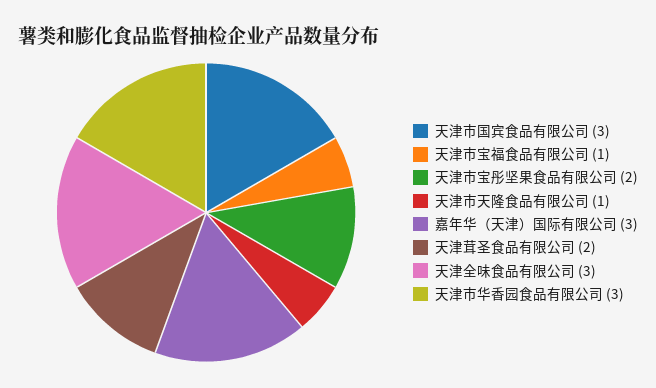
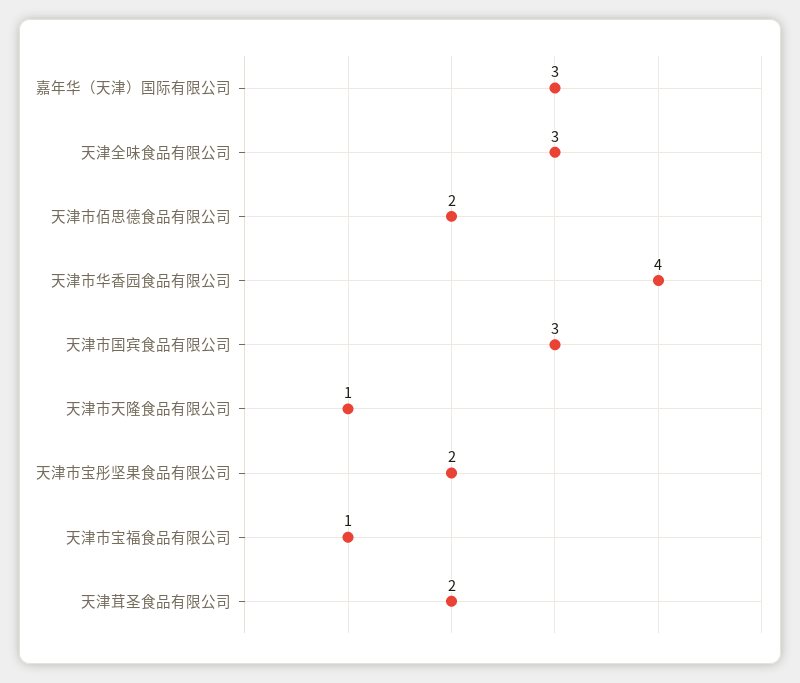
天津市华香园食品有限公司: 3 -> 4
天津市佰思德食品有限公司: none -> 2

